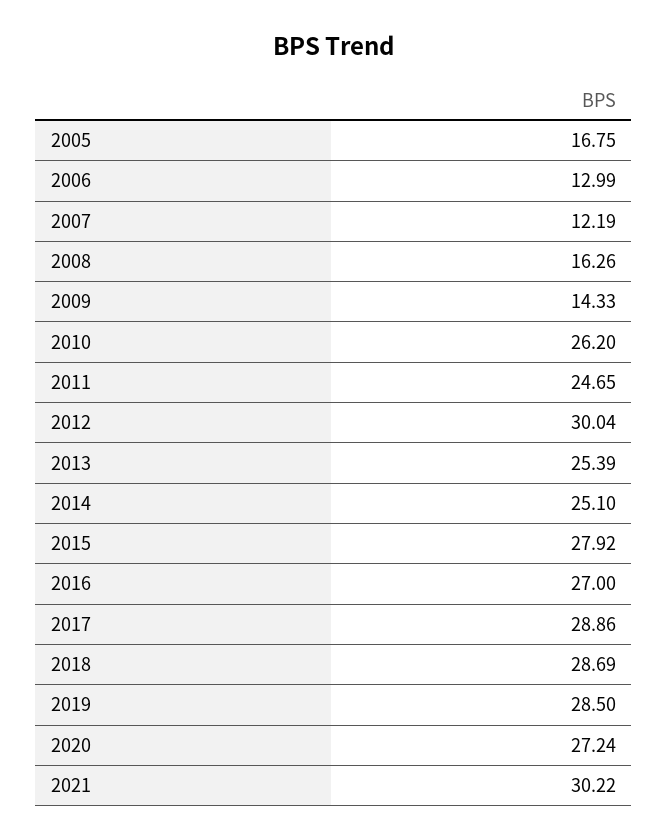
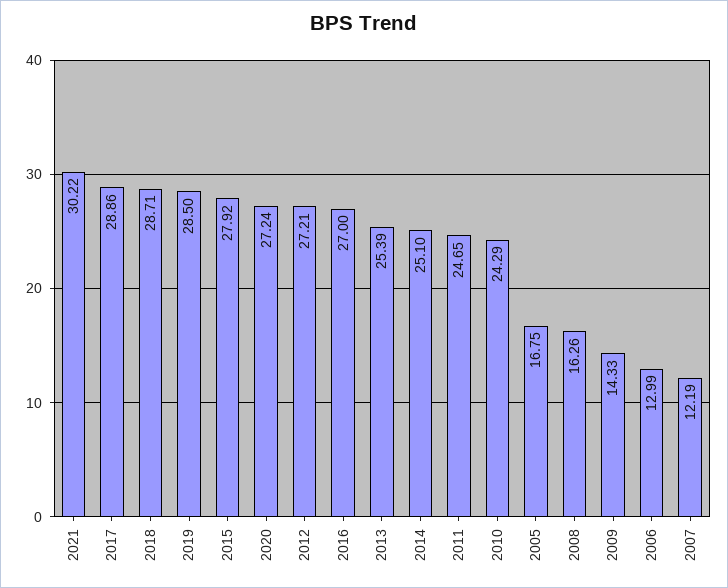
2010: 26.2 -> 24.29
2012: 30.04 -> 27.21
2018: 28.69 -> 28.71

